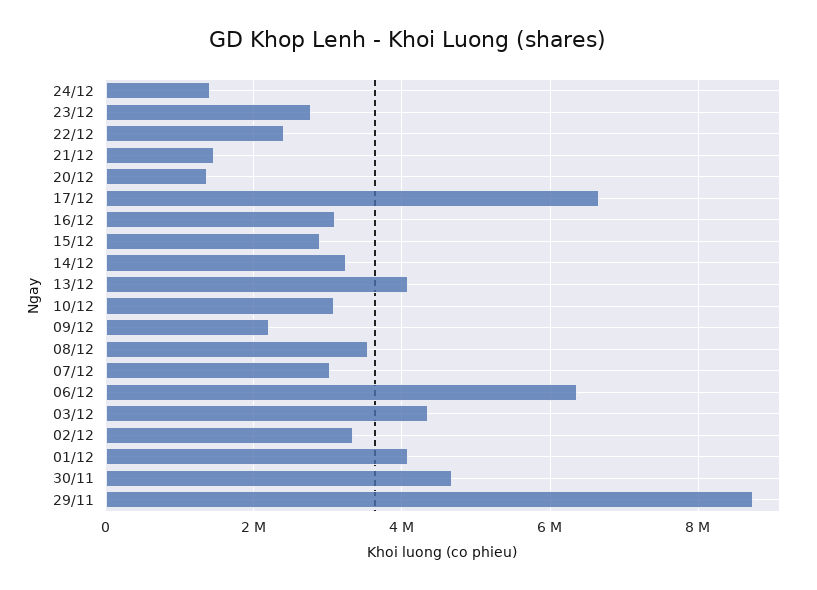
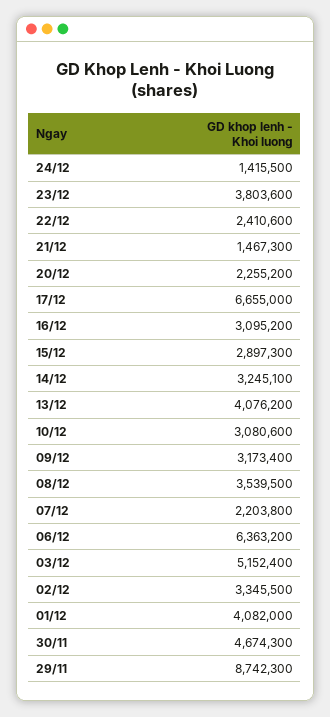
23/12: 2800000 -> 3803600
20/12: 1400000 -> 2255200
09/12: 2200000 -> 3173400
07/12: 3000000 -> 2203800
03/12: 4400000 -> 5152400

